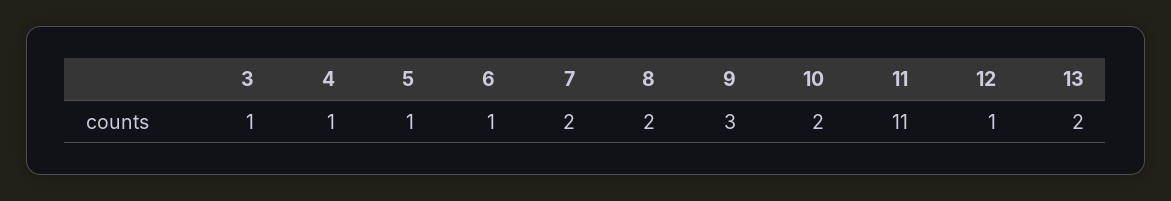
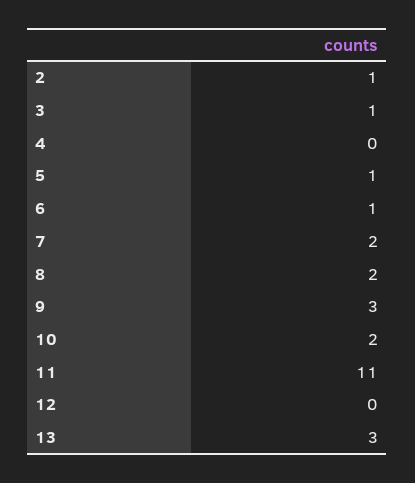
4: 1 -> 0
12: 1 -> 0
13: 2 -> 3
2: none -> 1

